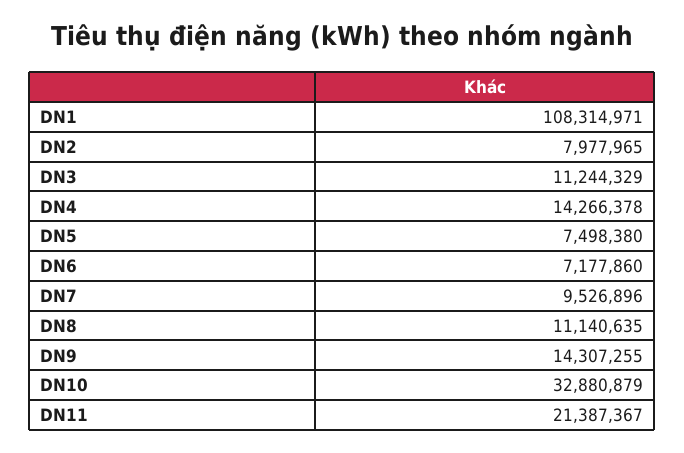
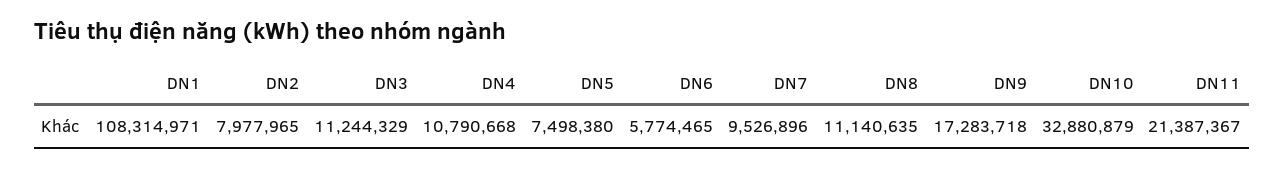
DN4: 14266378 -> 10790668
DN6: 7177860 -> 5774465
DN9: 14307255 -> 17283718

